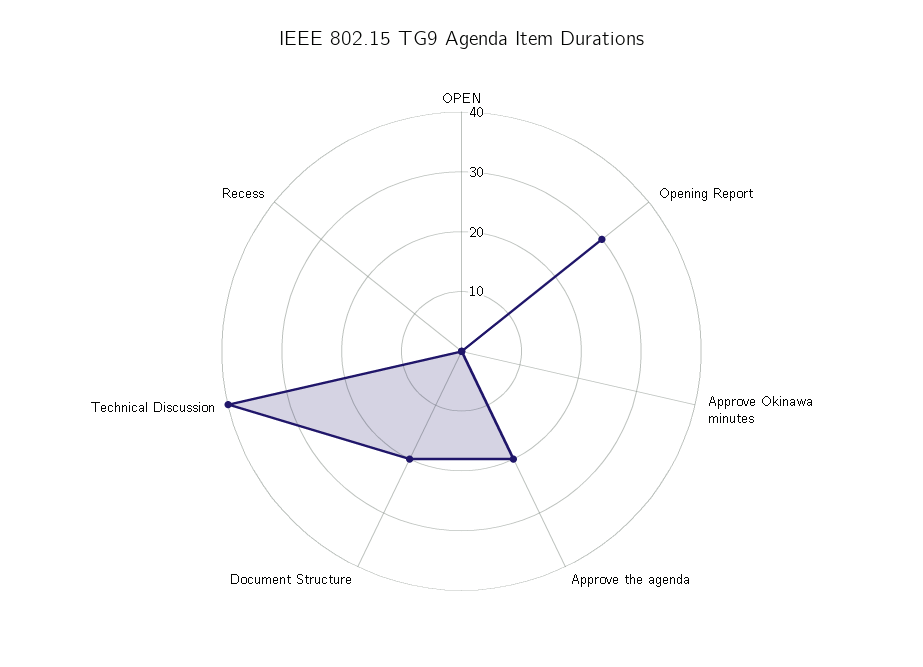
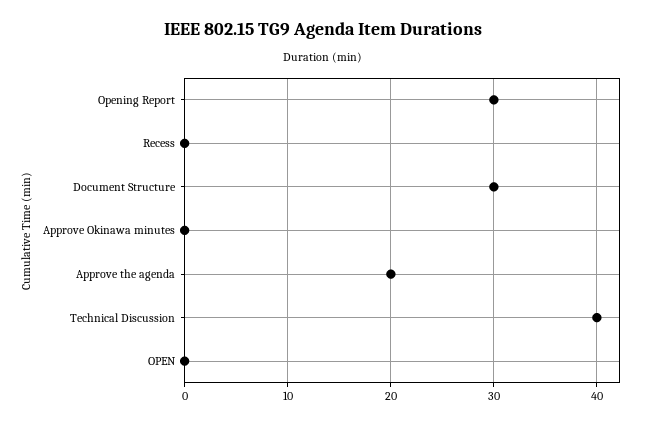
Document Structure: 20 -> 30

